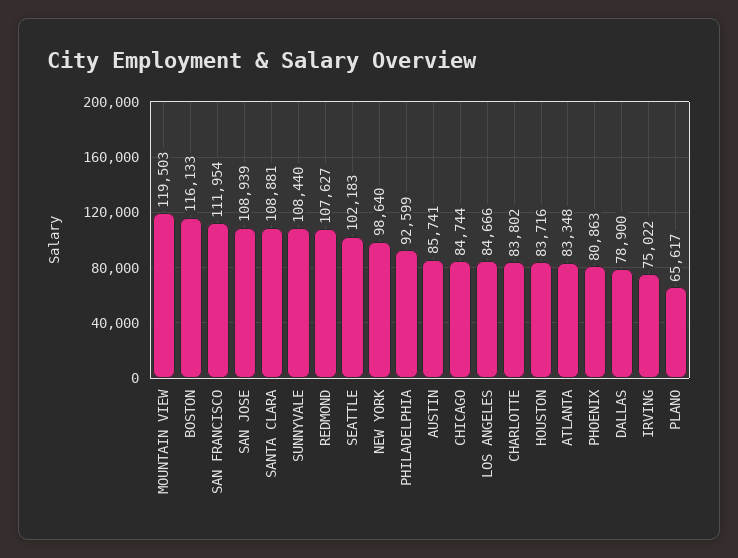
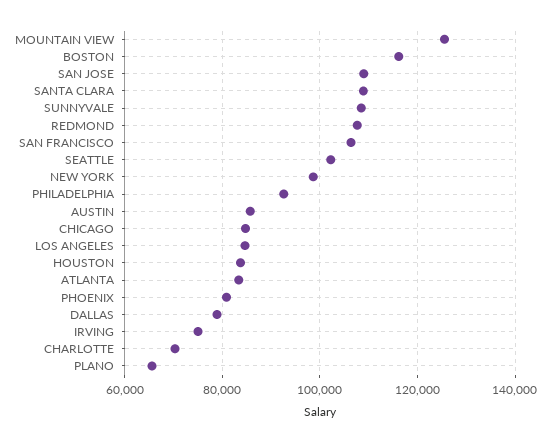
MOUNTAIN VIEW: 119503 -> 126000
SAN FRANCISCO: 111954 -> 106000
CHARLOTTE: 83802 -> 70000

